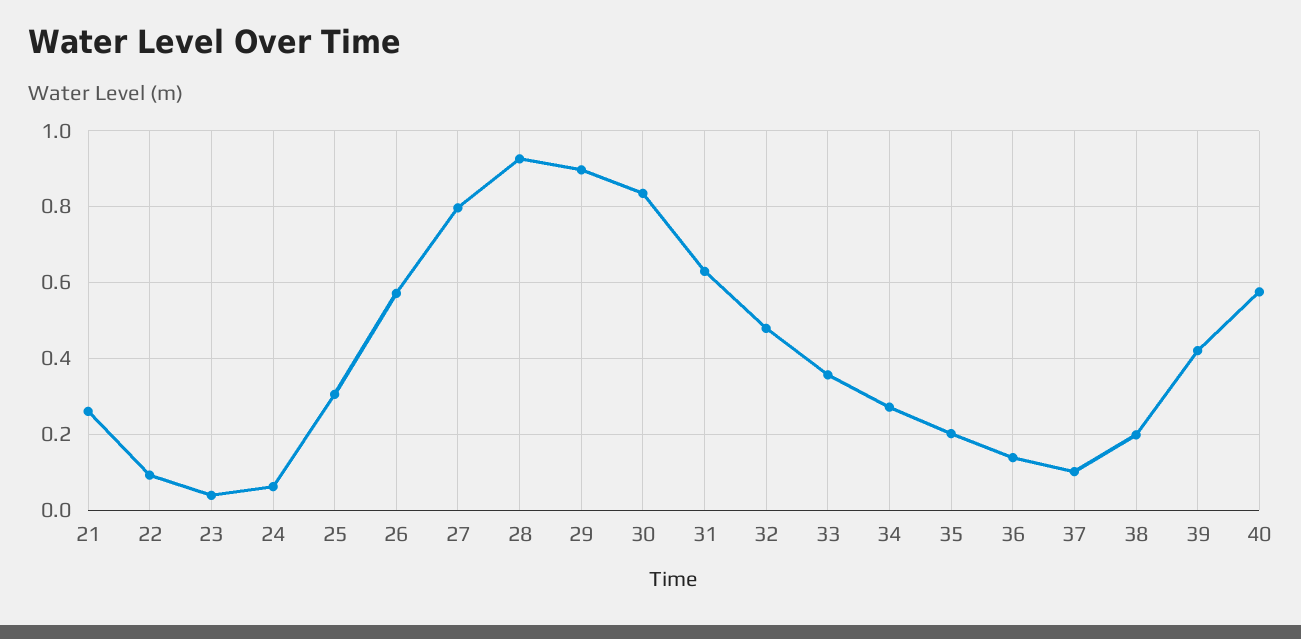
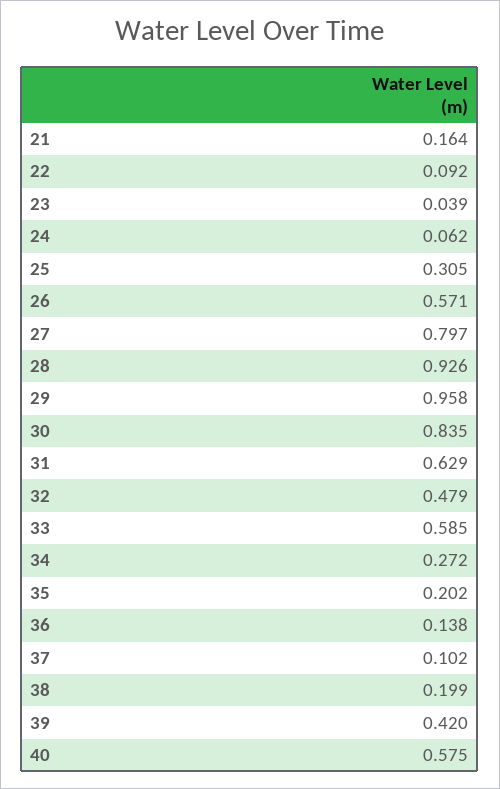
21: 0.26 -> 0.164
29: 0.9 -> 0.958
33: 0.36 -> 0.585

